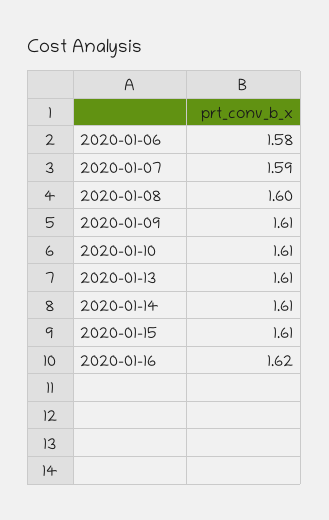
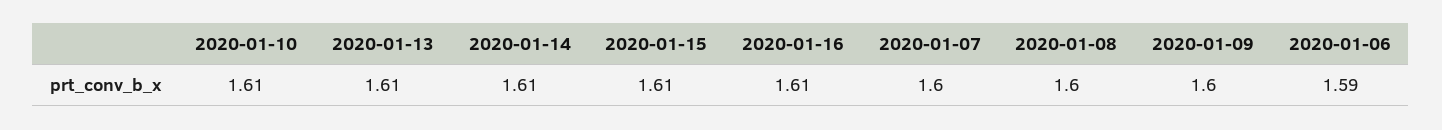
2020-01-06: 1.58 -> 1.59
2020-01-07: 1.59 -> 1.6
2020-01-09: 1.61 -> 1.6
2020-01-16: 1.62 -> 1.61

